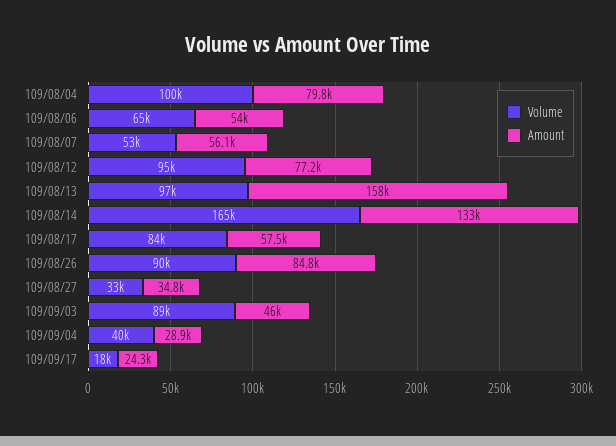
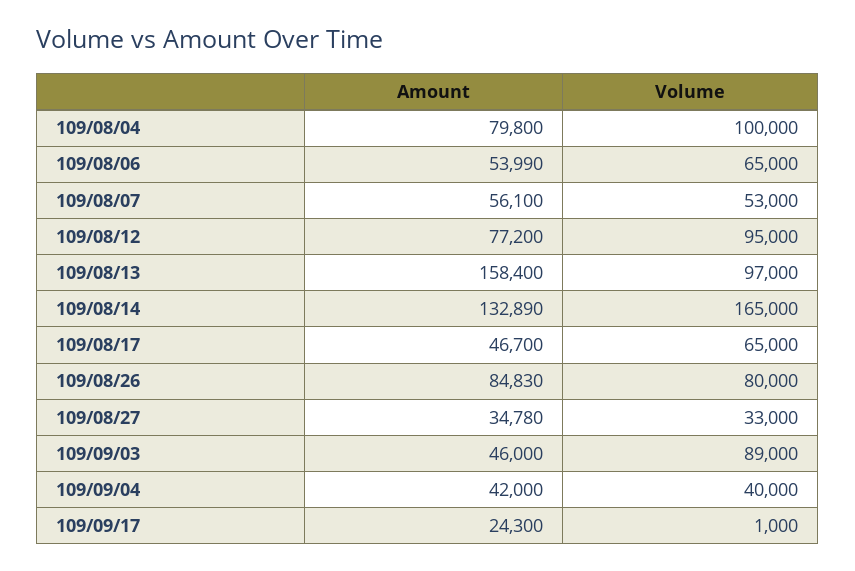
Volume, 109/08/17: 84000 -> 65000
Amount, 109/08/17: 57500 -> 46700
Volume, 109/08/26: 90000 -> 80000
Amount, 109/09/04: 28900 -> 42000
Volume, 109/09/17: 18000 -> 1000

